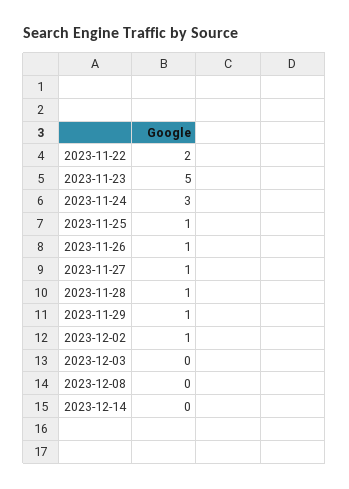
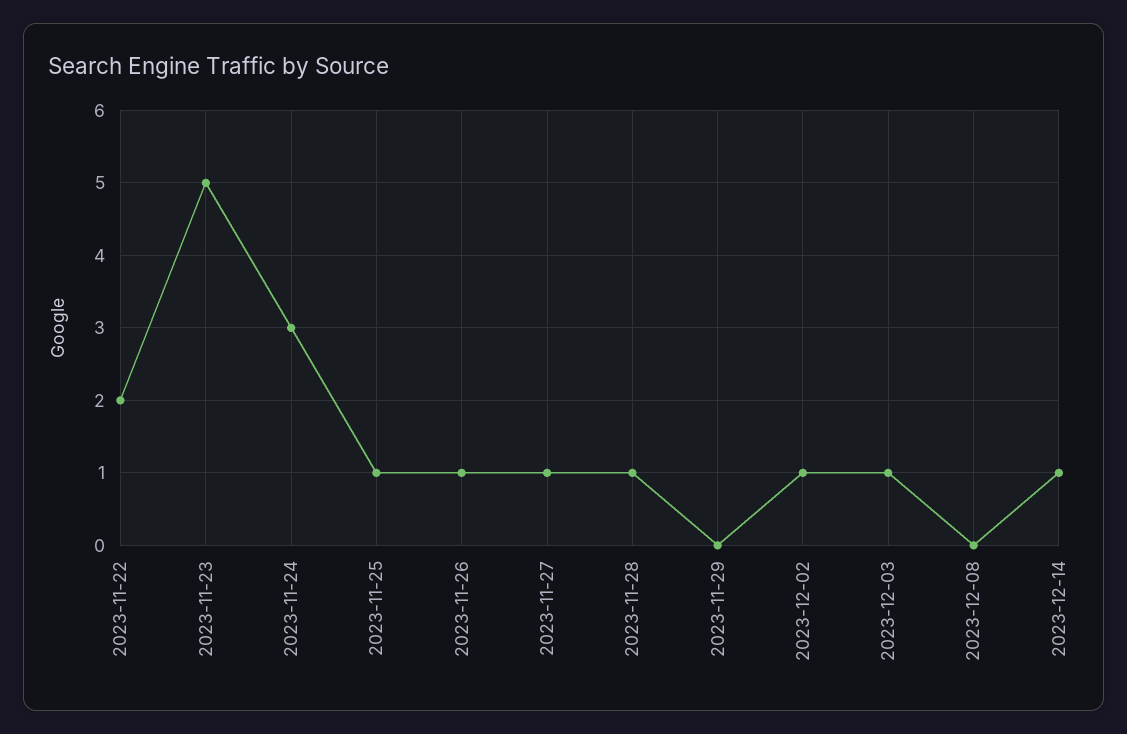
2023-11-29: 1 -> 0
2023-12-03: 0 -> 1
2023-12-14: 0 -> 1

